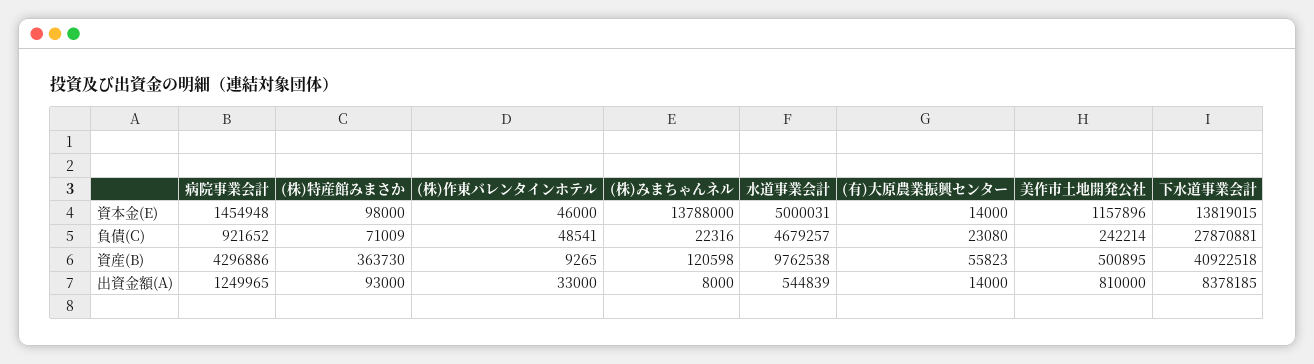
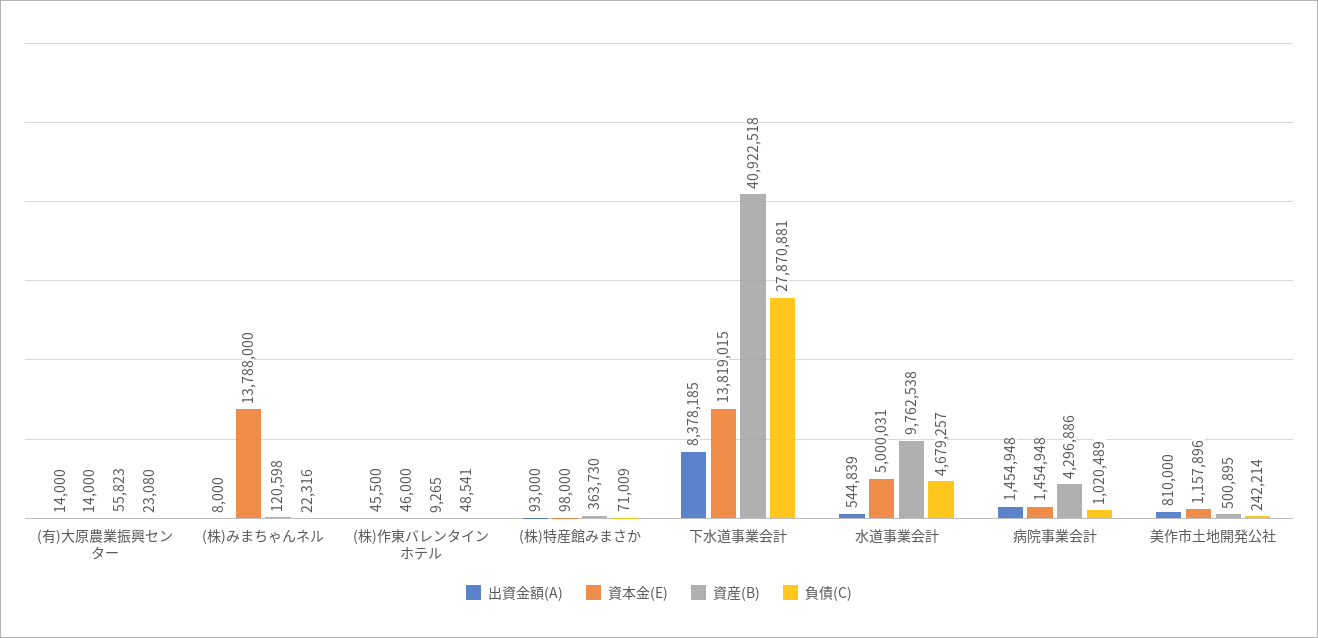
負債(C), 病院事業会計: 921652 -> 1020489
出資金額(A), 病院事業会計: 1249965 -> 1454948
出資金額(A), (株)作東バレンタインホテル: 33000 -> 45500

